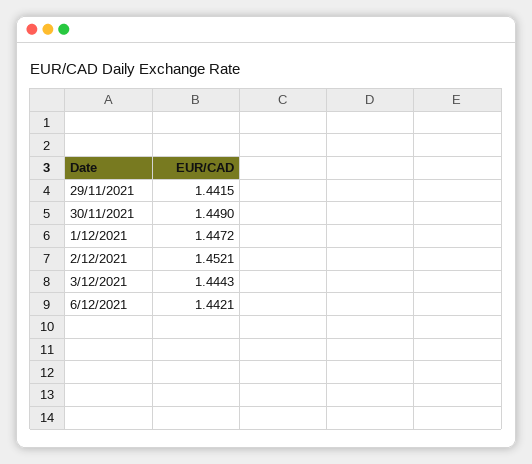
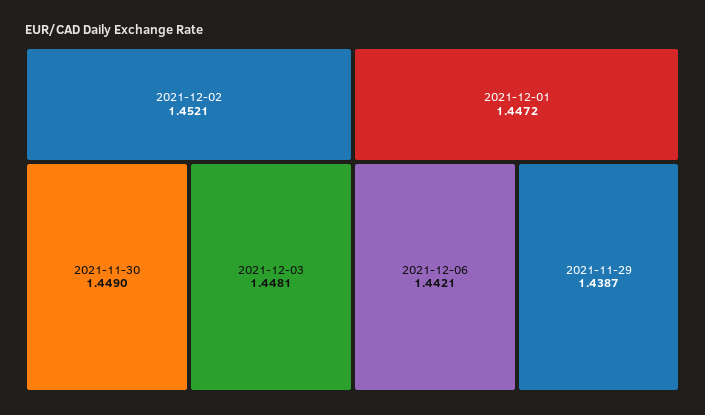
29/11/2021: 1.4415 -> 1.4387
3/12/2021: 1.4443 -> 1.4481

